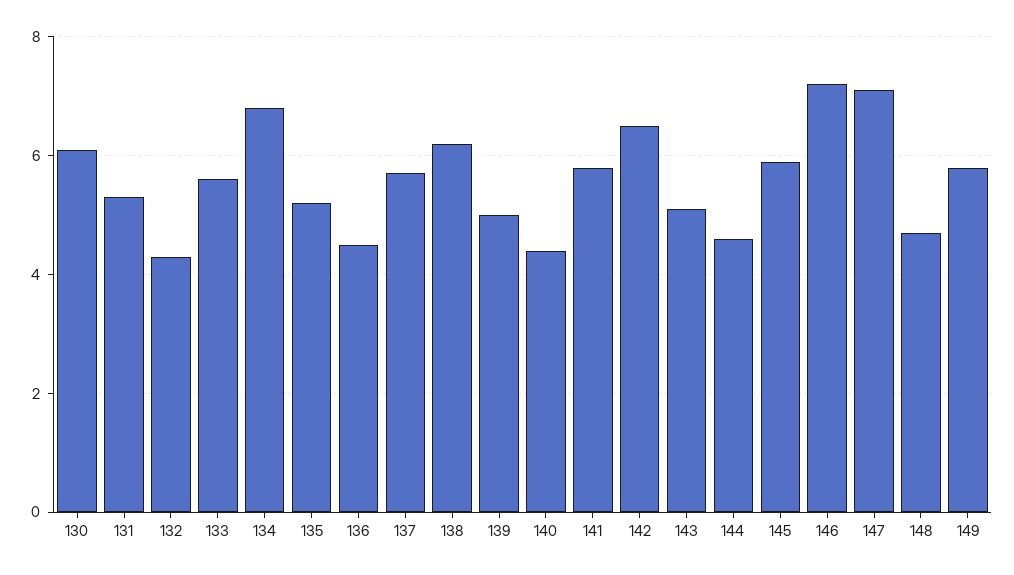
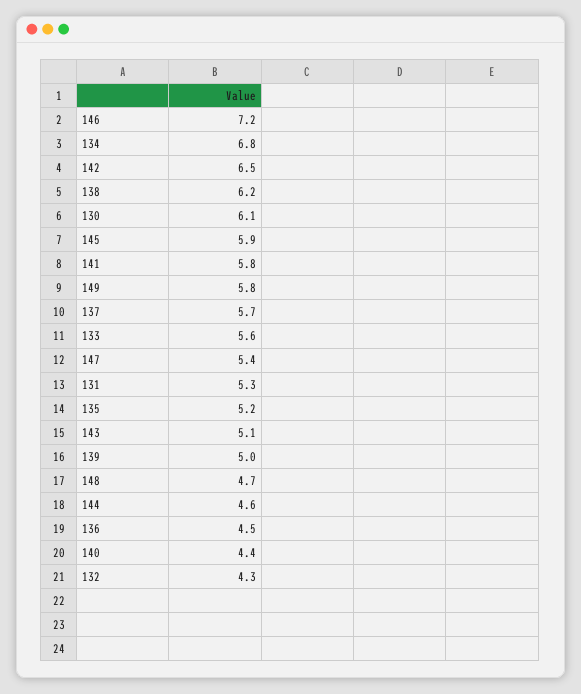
147: 7 -> 5.4

